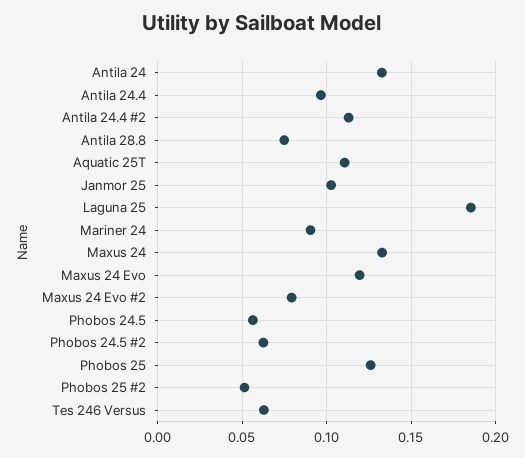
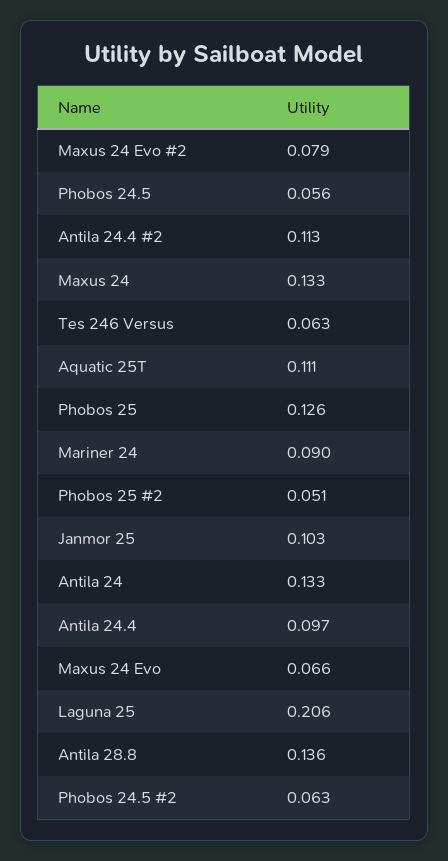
Antila 28.8: 0.075 -> 0.136
Laguna 25: 0.185 -> 0.206
Maxus 24 Evo: 0.12 -> 0.066

